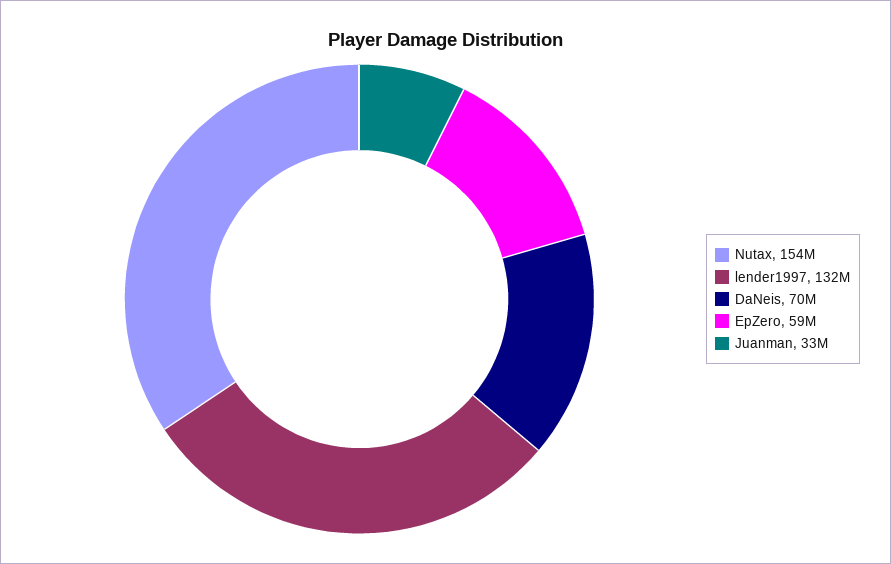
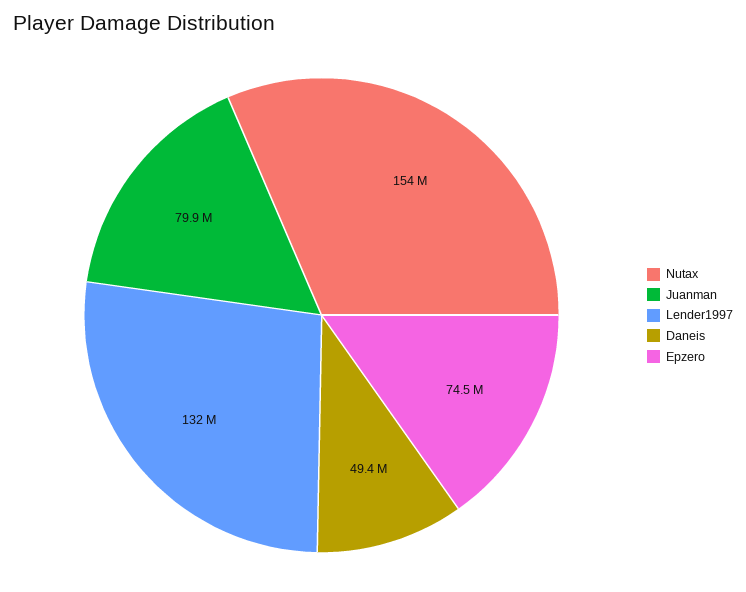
DaNeis: 70000000 -> 49400000
EpZero: 59000000 -> 74500000
Juanman: 33000000 -> 79900000

